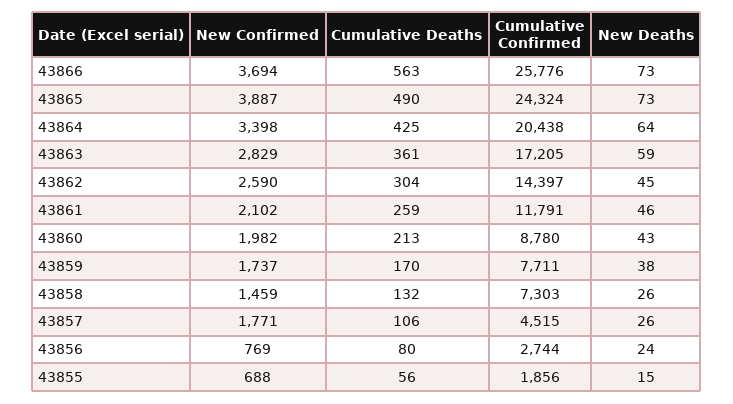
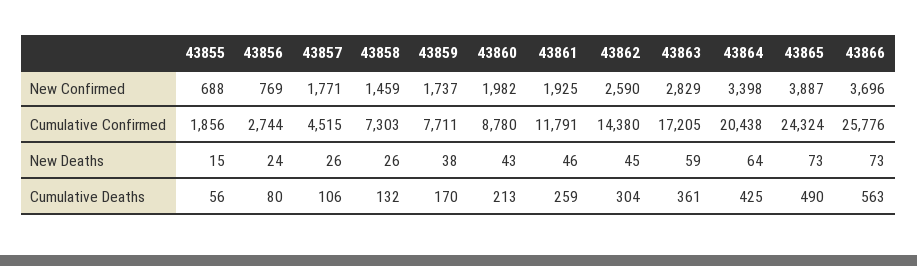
New Confirmed, 43866: 3694 -> 3696
Cumulative Confirmed, 43862: 14397 -> 14380
New Confirmed, 43861: 2102 -> 1925

